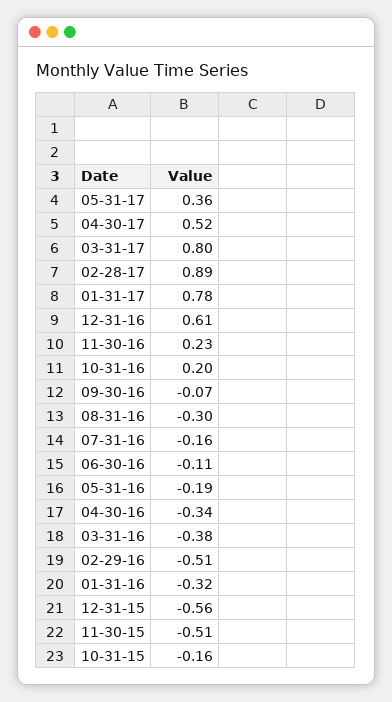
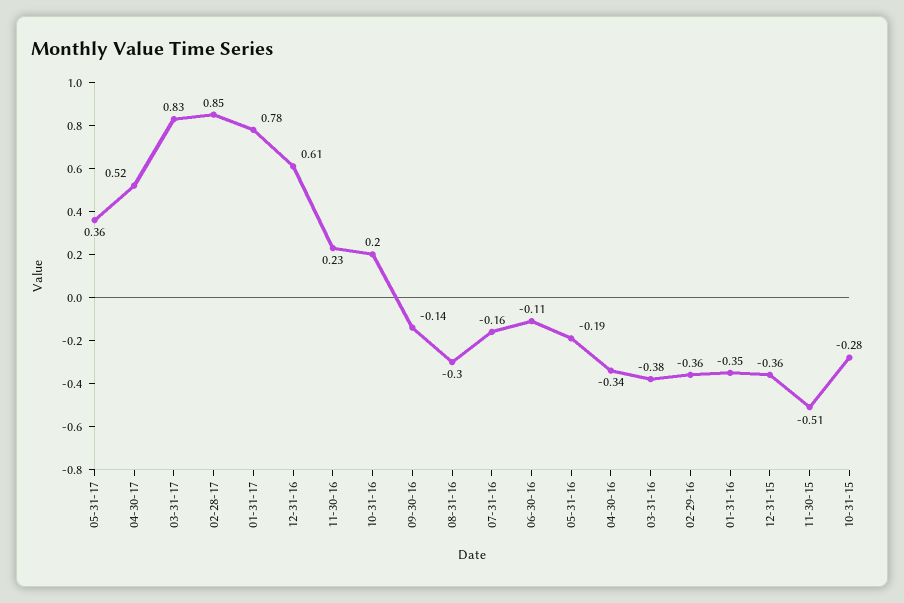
03-31-17: 0.8 -> 0.83
02-28-17: 0.89 -> 0.85
09-30-16: -0.07 -> -0.14
02-29-16: -0.51 -> -0.36
01-31-16: -0.32 -> -0.35
12-31-15: -0.56 -> -0.36
10-31-15: -0.16 -> -0.28

